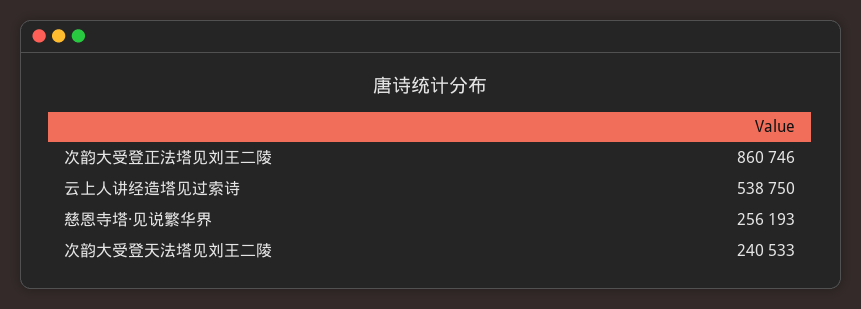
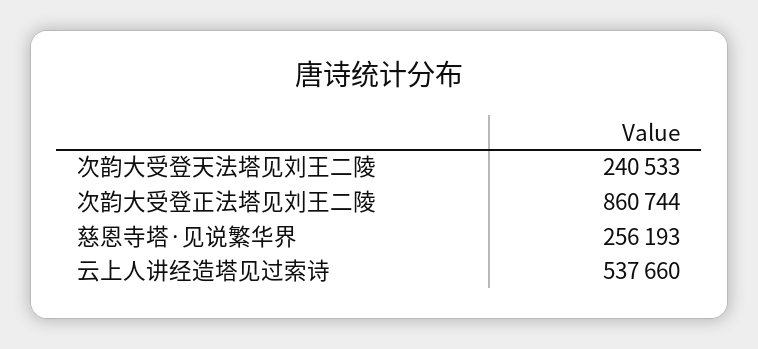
次韵大受登正法塔见刘王二陵: 860746 -> 860744
云上人讲经造塔见过索诗: 538750 -> 537660

